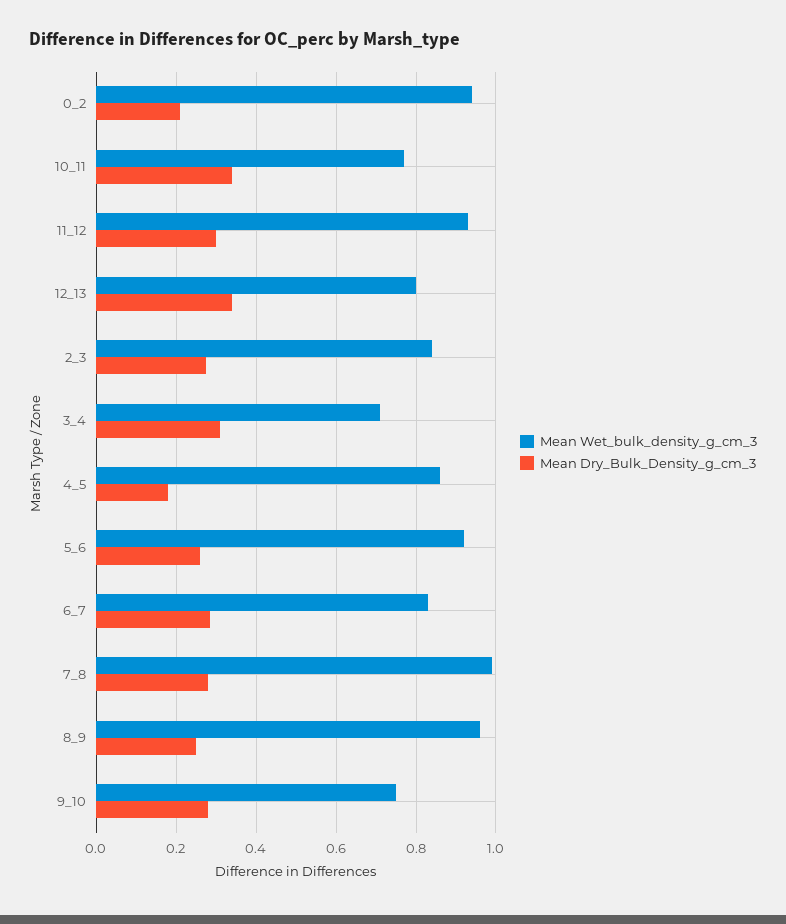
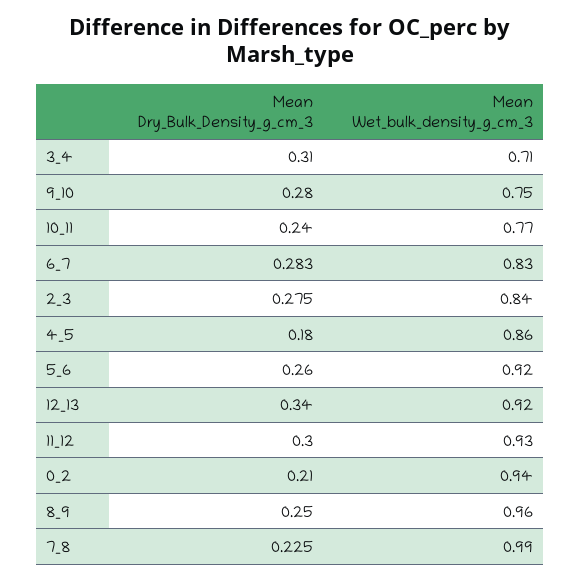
Mean Dry_Bulk_Density_g_cm_3, 10_11: 0.34 -> 0.24
Mean Wet_bulk_density_g_cm_3, 12_13: 0.8 -> 0.92
Mean Dry_Bulk_Density_g_cm_3, 7_8: 0.28 -> 0.225

